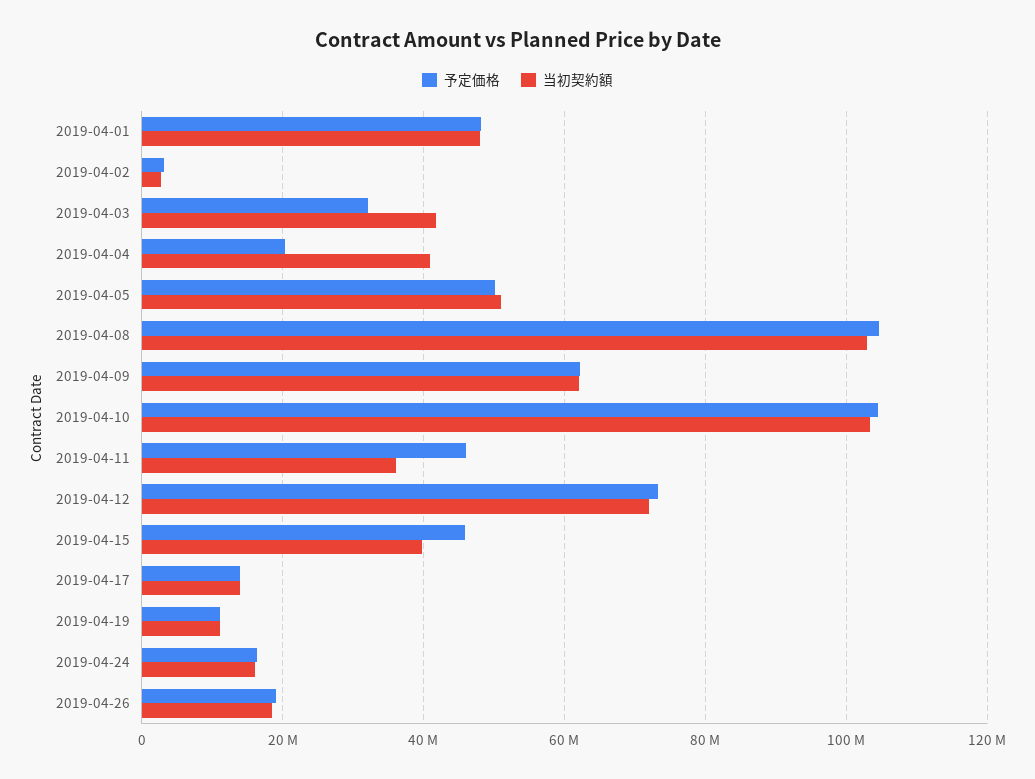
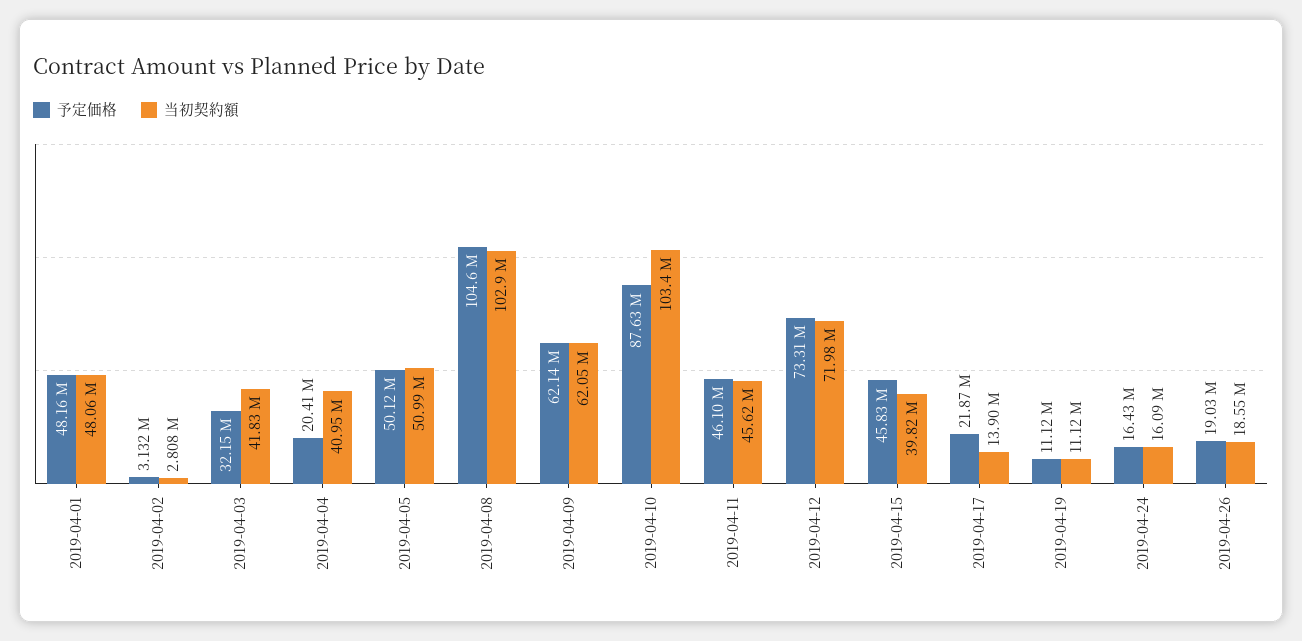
予定価格, 2019-04-10: 104000000 -> 87630000
当初契約額, 2019-04-11: 36000000 -> 45620000
予定価格, 2019-04-17: 14000000 -> 21870000

